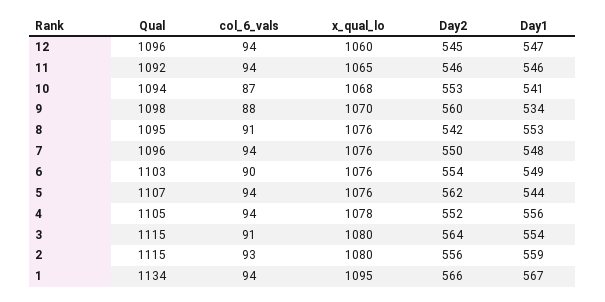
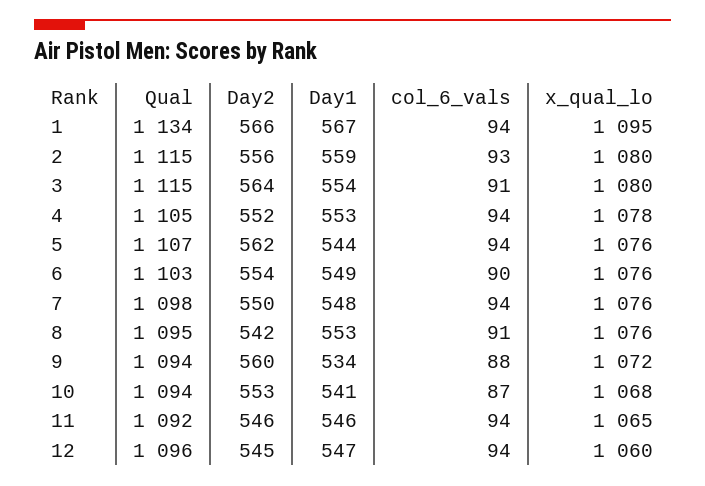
Qual, 9: 1098 -> 1094
x_qual_lo, 9: 1070 -> 1072
Qual, 7: 1096 -> 1098
Day1, 4: 556 -> 553

